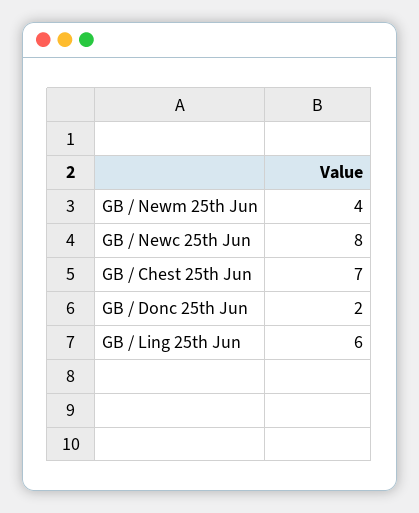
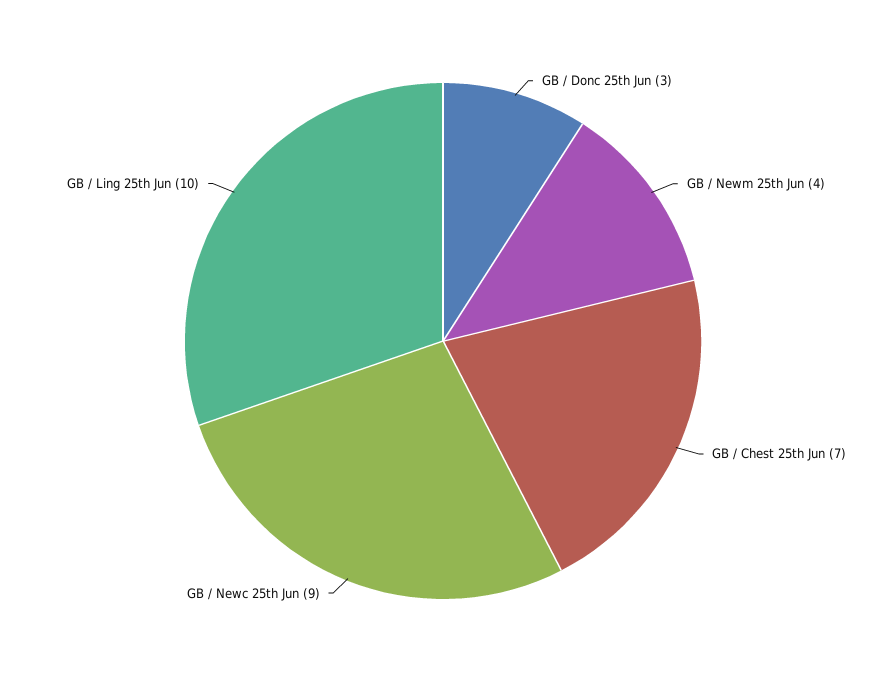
GB / Newc 25th Jun: 8 -> 9
GB / Donc 25th Jun: 2 -> 3
GB / Ling 25th Jun: 6 -> 10

